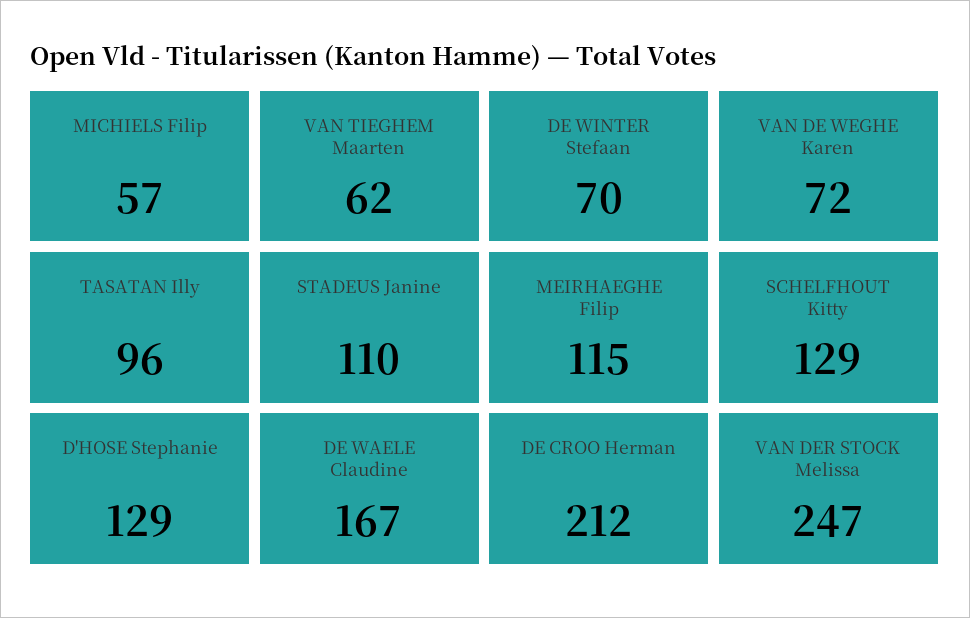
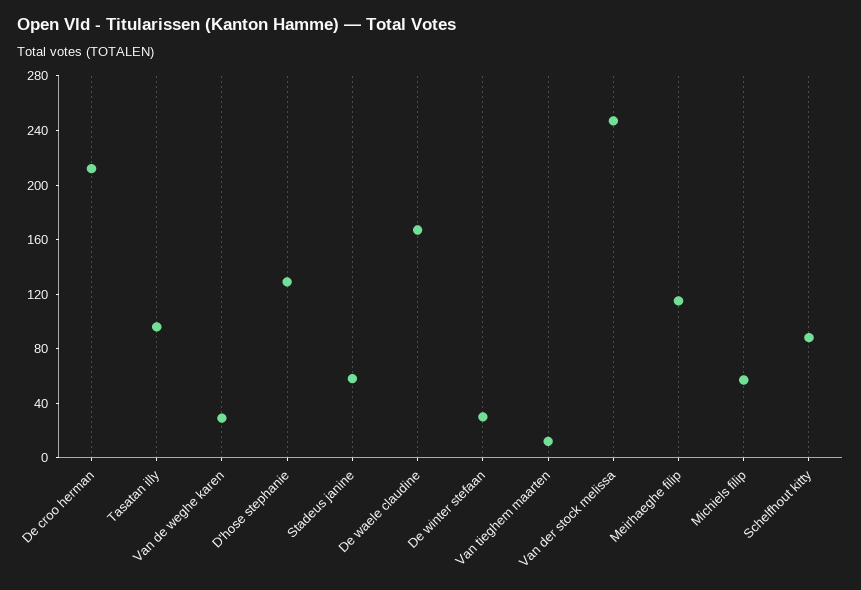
VAN TIEGHEM Maarten: 62 -> 10
DE WINTER Stefaan: 70 -> 30
VAN DE WEGHE Karen: 72 -> 30
STADEUS Janine: 110 -> 60
SCHELFHOUT Kitty: 129 -> 90

